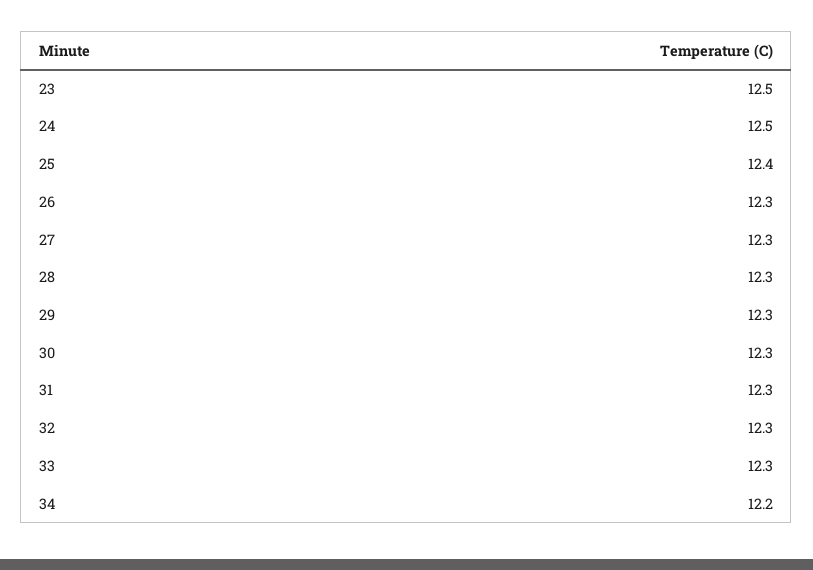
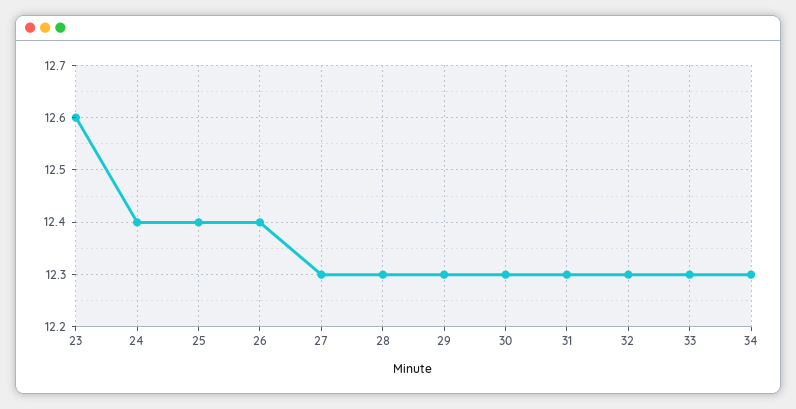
23: 12.5 -> 12.6
24: 12.5 -> 12.4
26: 12.3 -> 12.4
34: 12.2 -> 12.3

